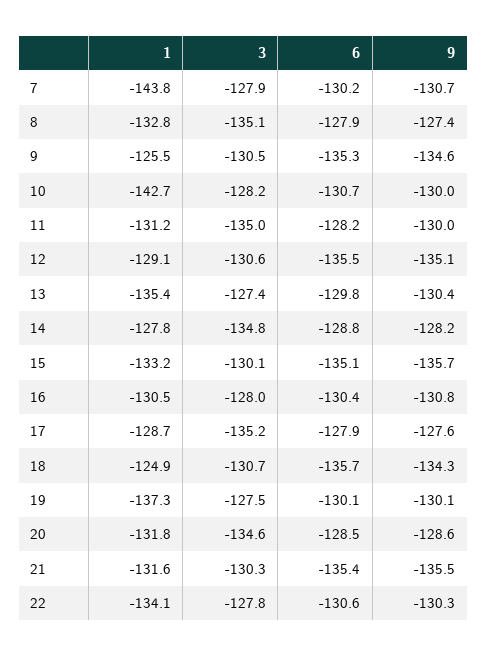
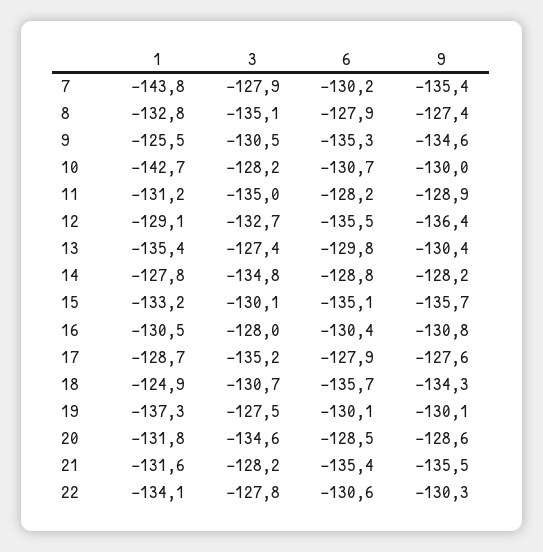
9, 7: -130.7 -> -135.4
9, 11: -130 -> -128.9
3, 12: -130.6 -> -132.7
9, 12: -135.1 -> -136.4
3, 21: -130.3 -> -128.2

